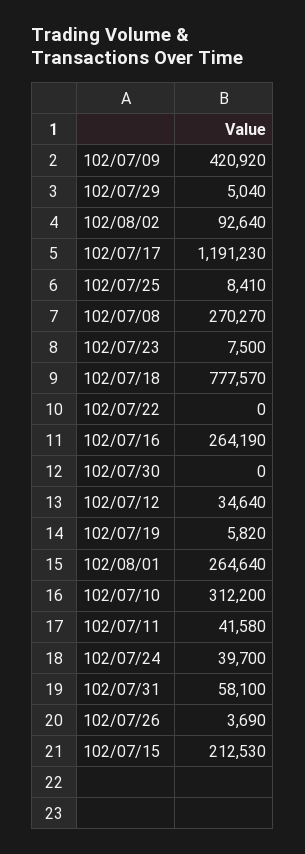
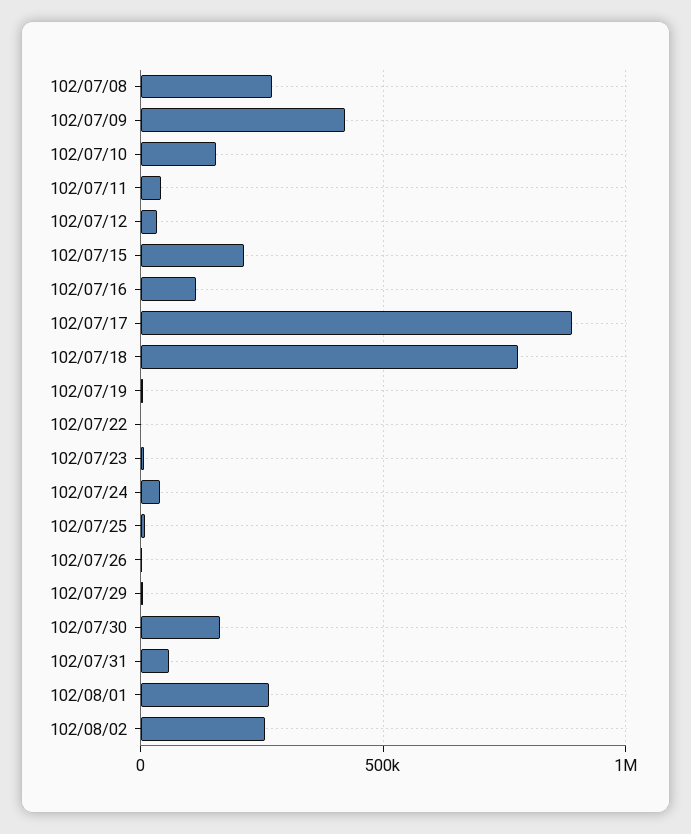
102/08/02: 92640 -> 250000
102/07/17: 1191230 -> 900000
102/07/16: 264190 -> 100000
102/07/30: 0 -> 150000
102/07/10: 312200 -> 150000

